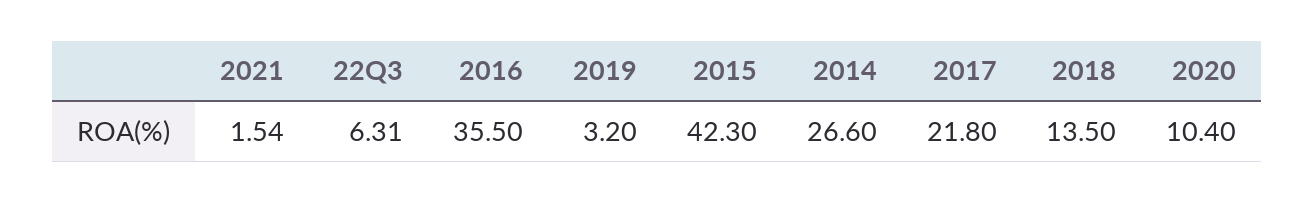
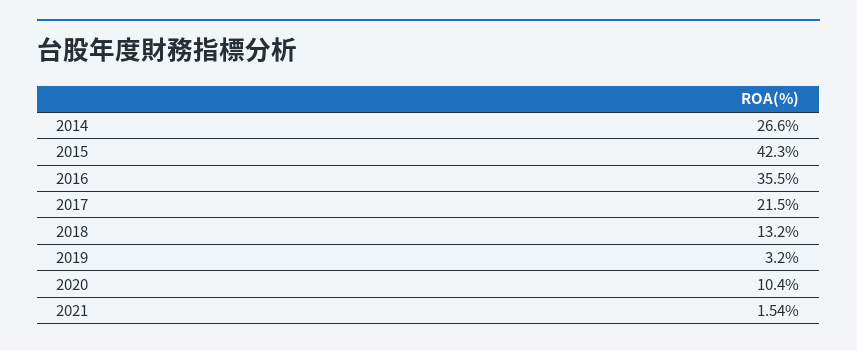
22Q3: 6.31 -> none
2017: 21.8 -> 21.5
2018: 13.5 -> 13.2

